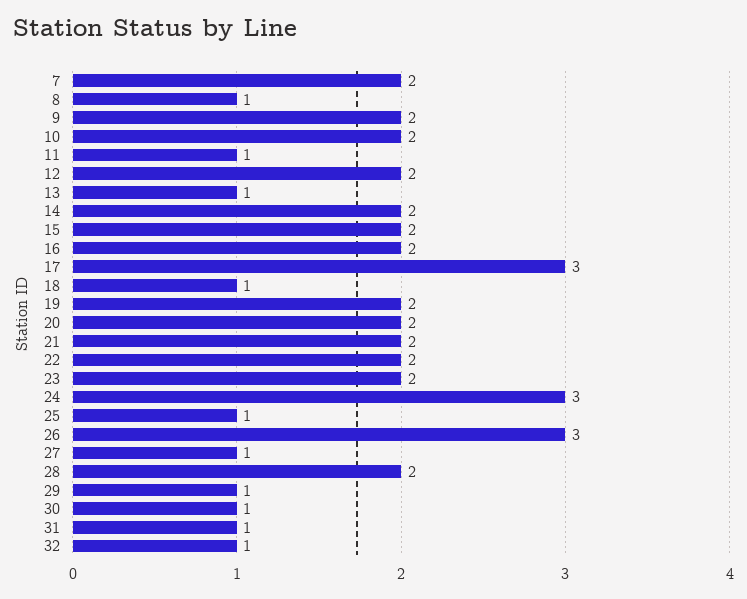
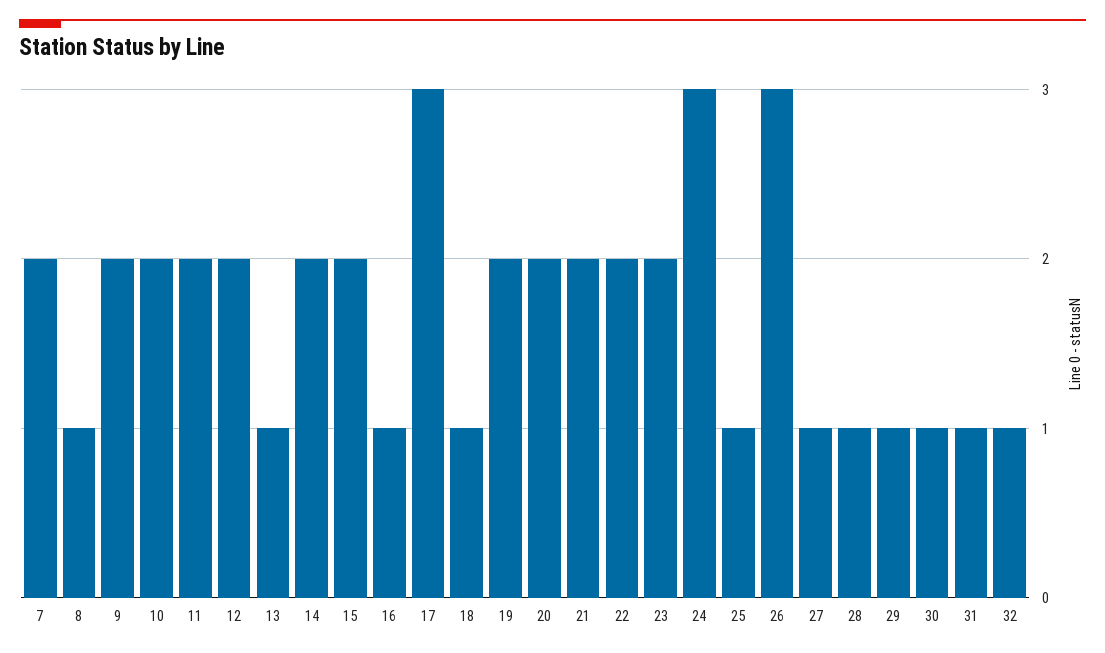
11: 1 -> 2
16: 2 -> 1
28: 2 -> 1

